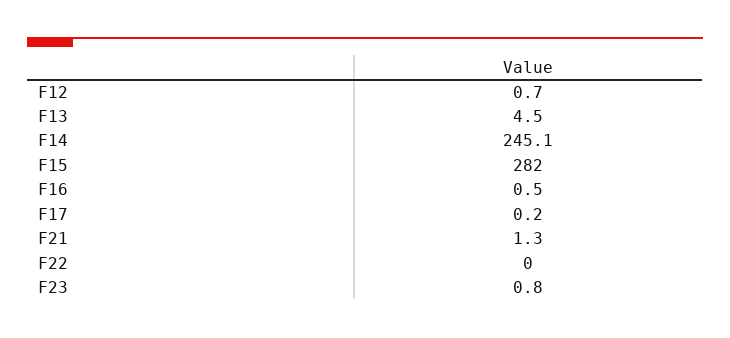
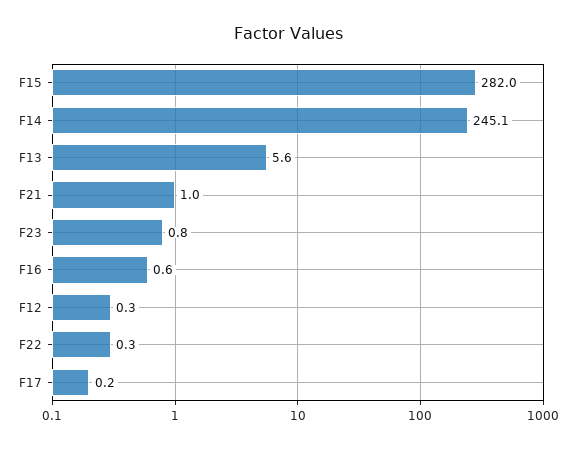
F12: 0.7 -> 0.3
F13: 4.5 -> 5.6
F16: 0.5 -> 0.6
F21: 1.3 -> 1
F22: 0 -> 0.3

